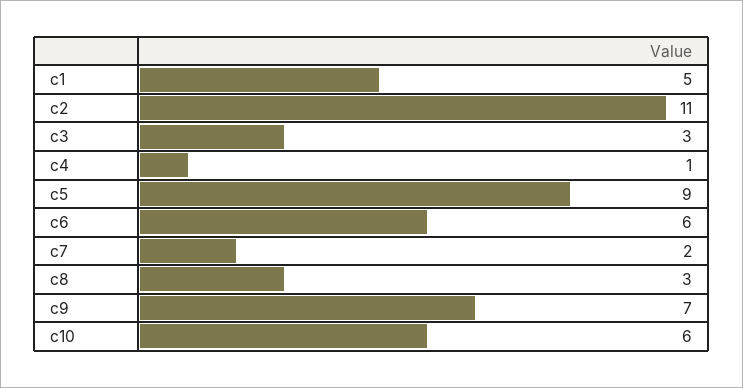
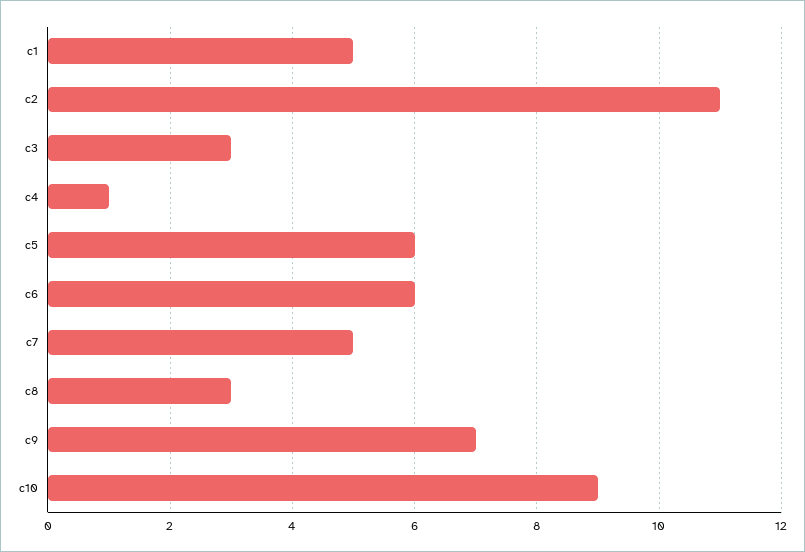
c5: 9 -> 6
c7: 2 -> 5
c10: 6 -> 9

